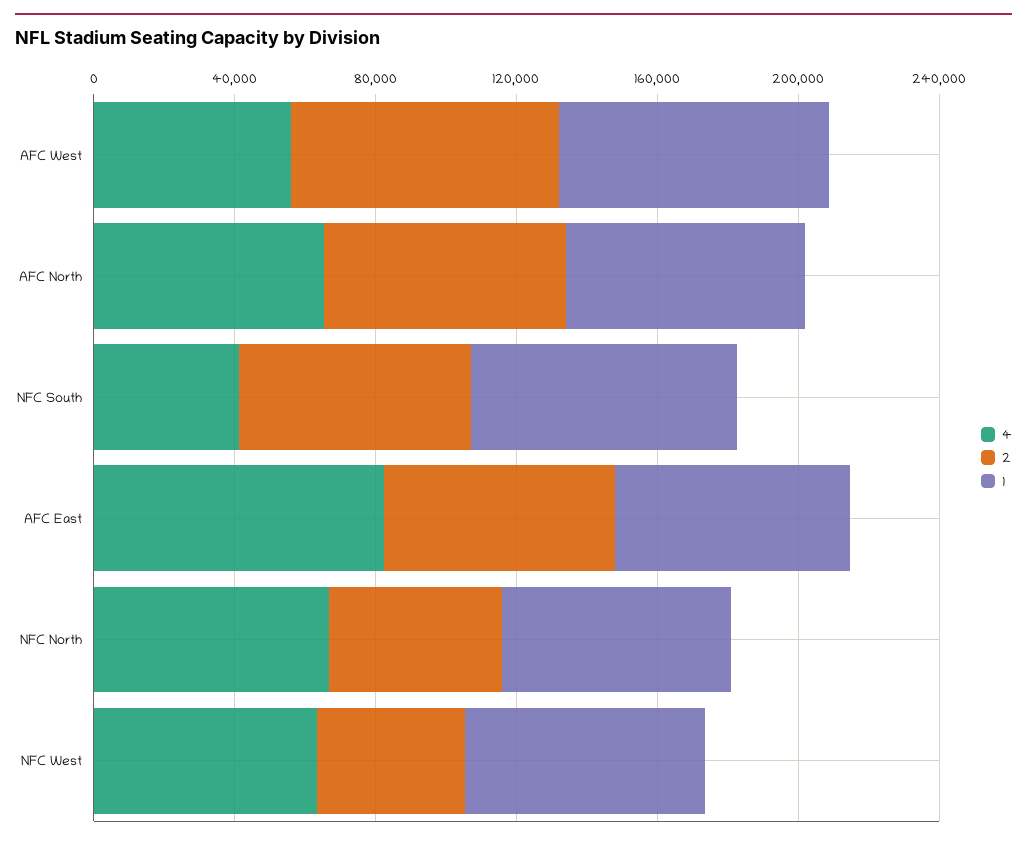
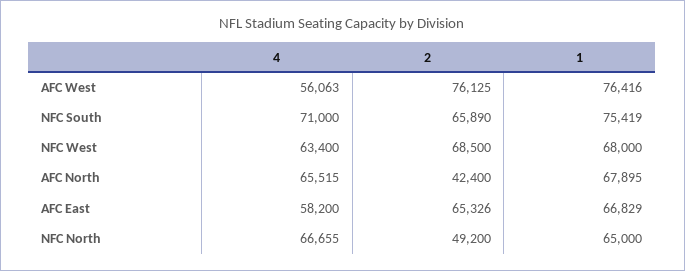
2, AFC North: 70000 -> 42400
4, NFC South: 40000 -> 71000
4, AFC East: 80000 -> 58200
2, NFC West: 40000 -> 68500

